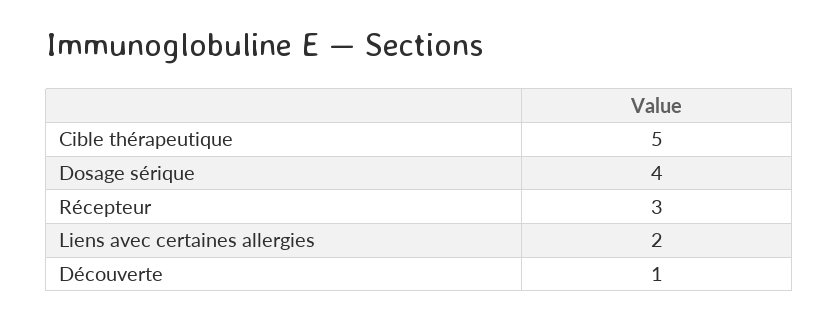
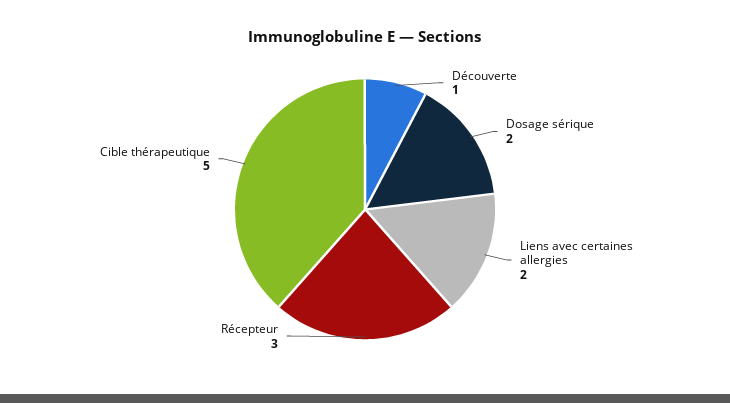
Dosage sérique: 4 -> 2

